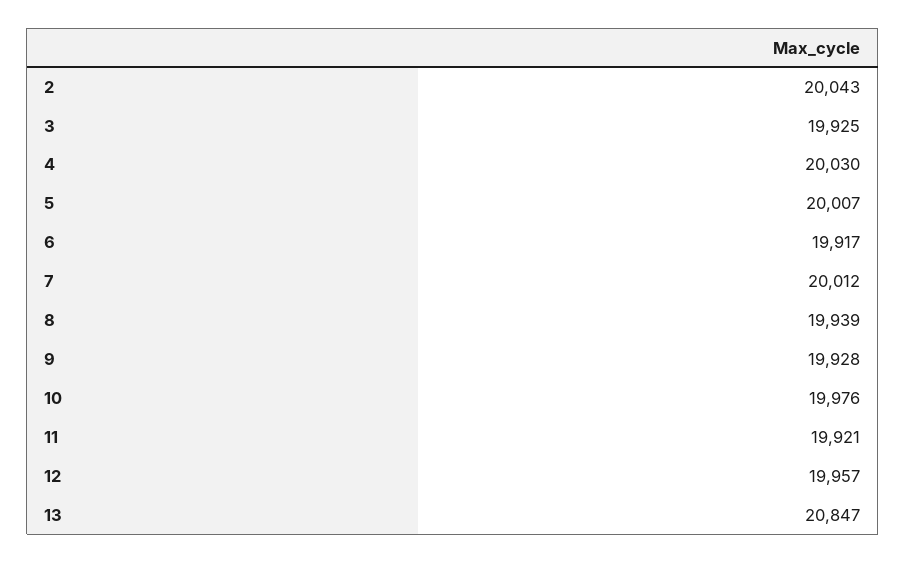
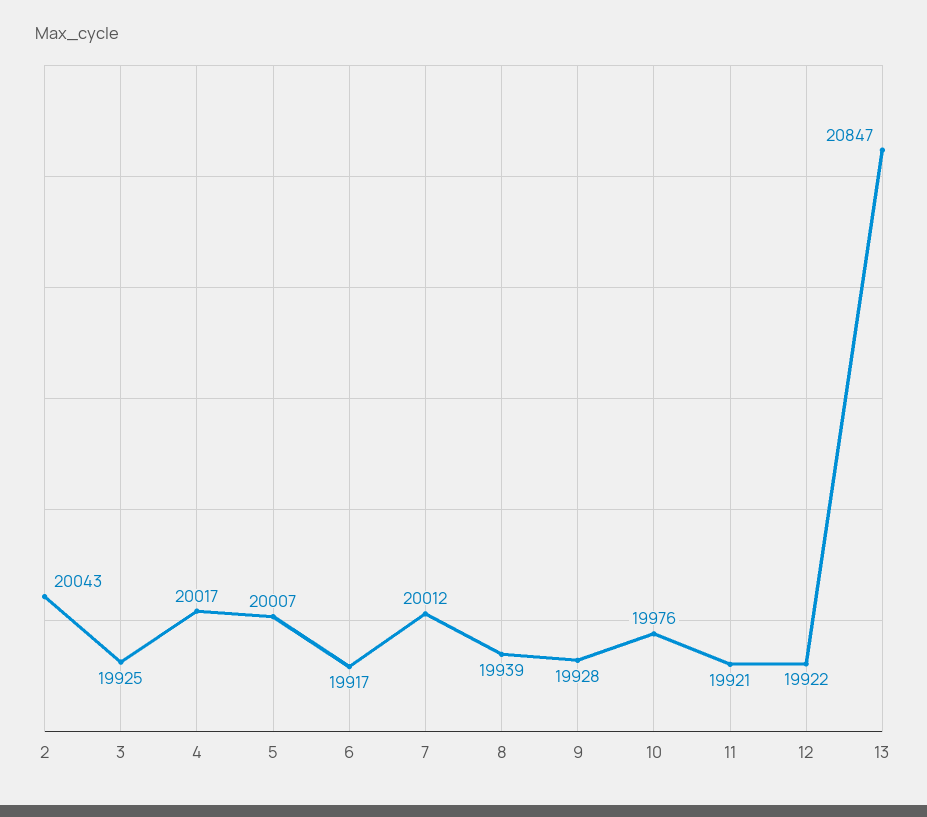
4: 20030 -> 20017
12: 19957 -> 19922

